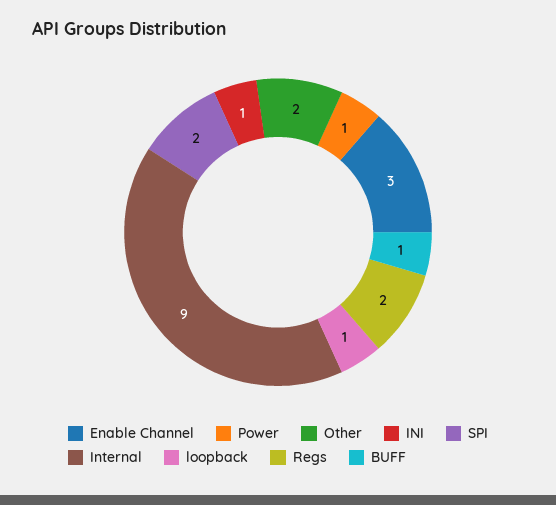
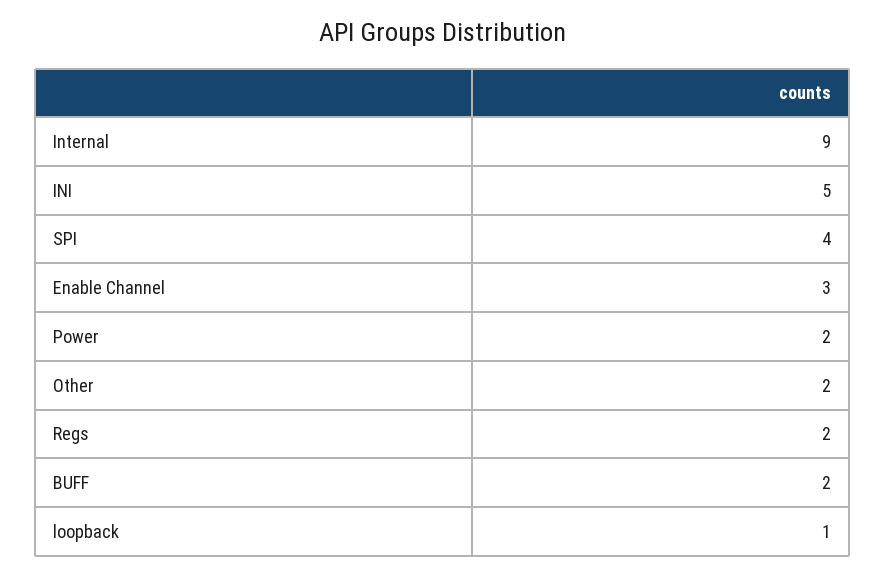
Power: 1 -> 2
INI: 1 -> 5
SPI: 2 -> 4
BUFF: 1 -> 2

